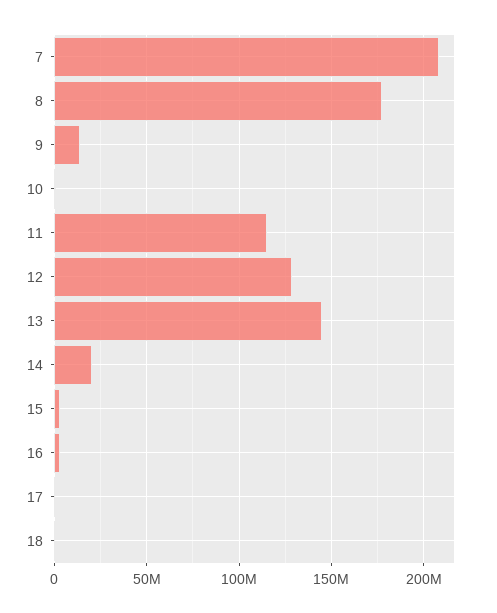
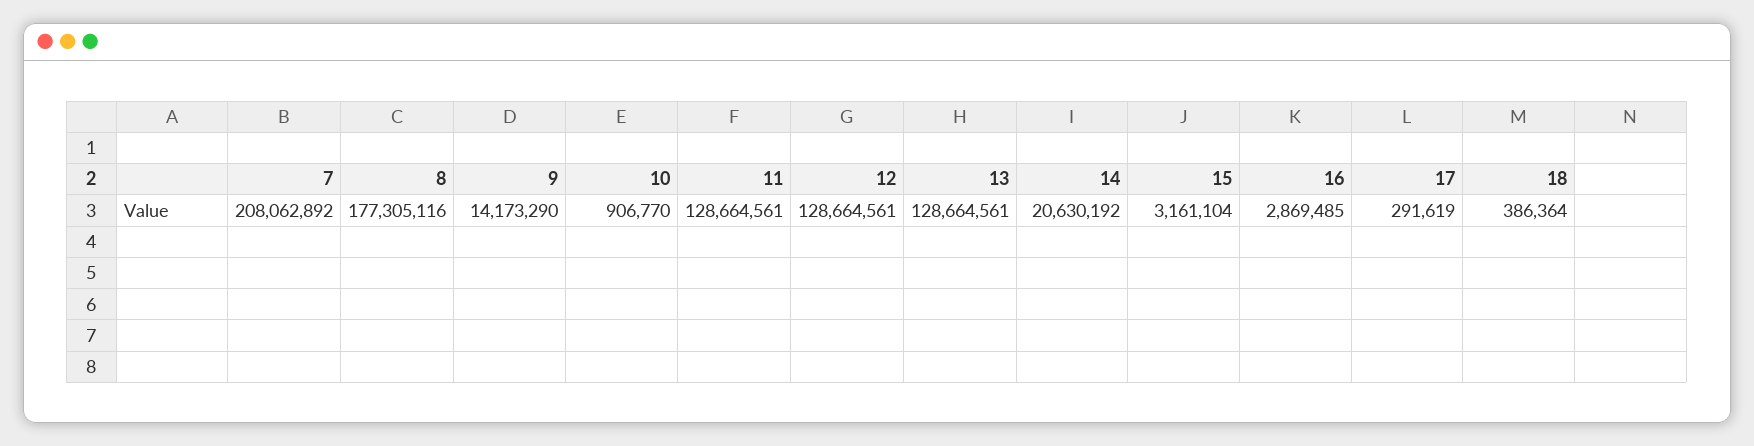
11: 115000000 -> 128664561
13: 145000000 -> 128664561

